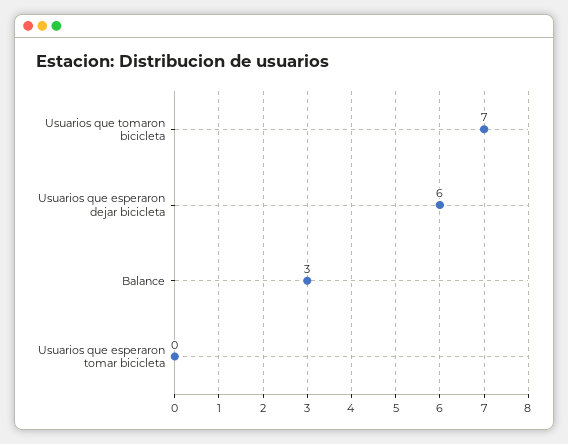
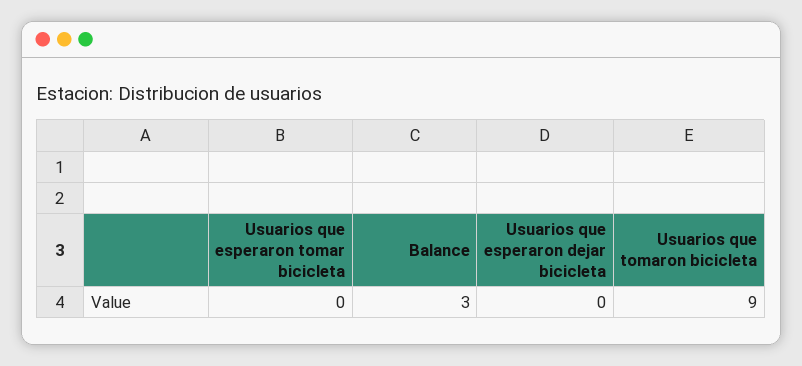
Usuarios que tomaron bicicleta: 7 -> 9
Usuarios que esperaron dejar bicicleta: 6 -> 0

